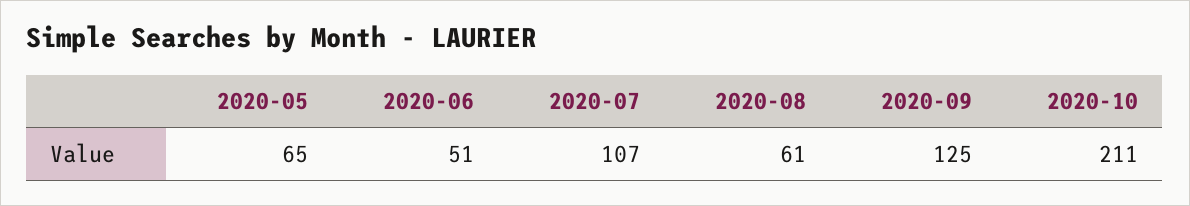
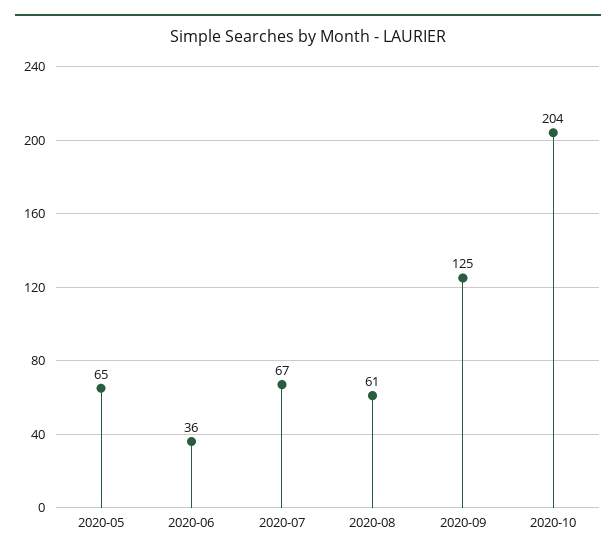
2020-06: 51 -> 36
2020-07: 107 -> 67
2020-10: 211 -> 204

